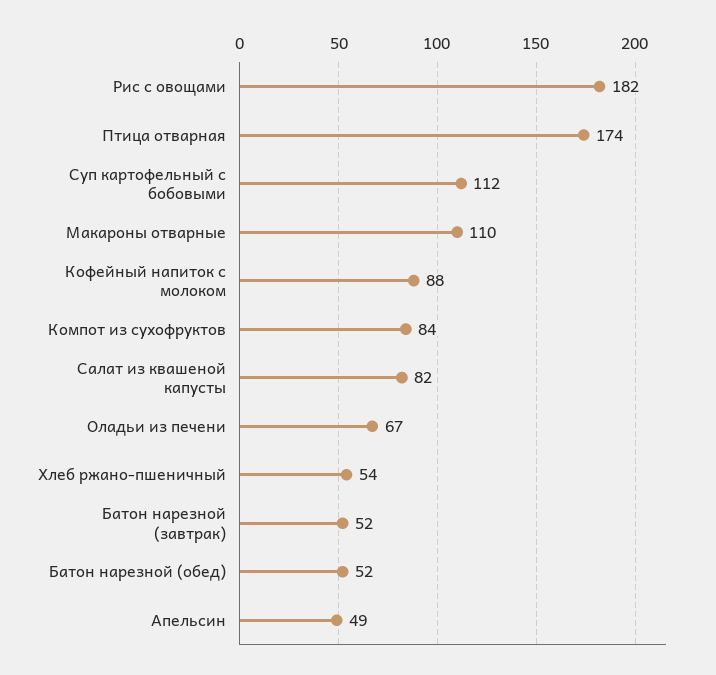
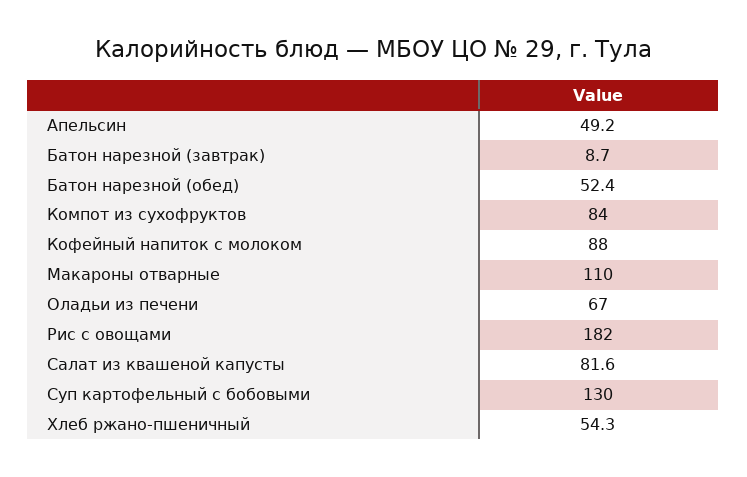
Птица отварная: 174 -> none
Суп картофельный с бобовыми: 112 -> 130
Батон нарезной (завтрак): 52 -> 8.7

